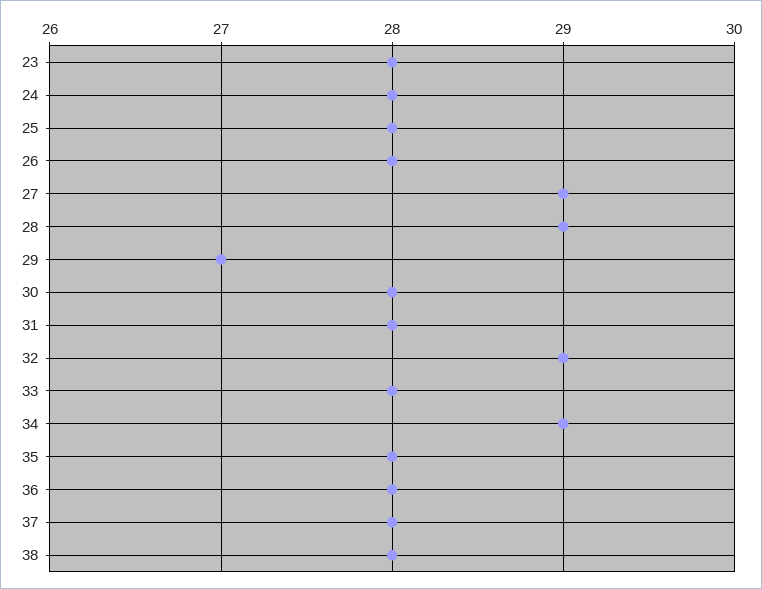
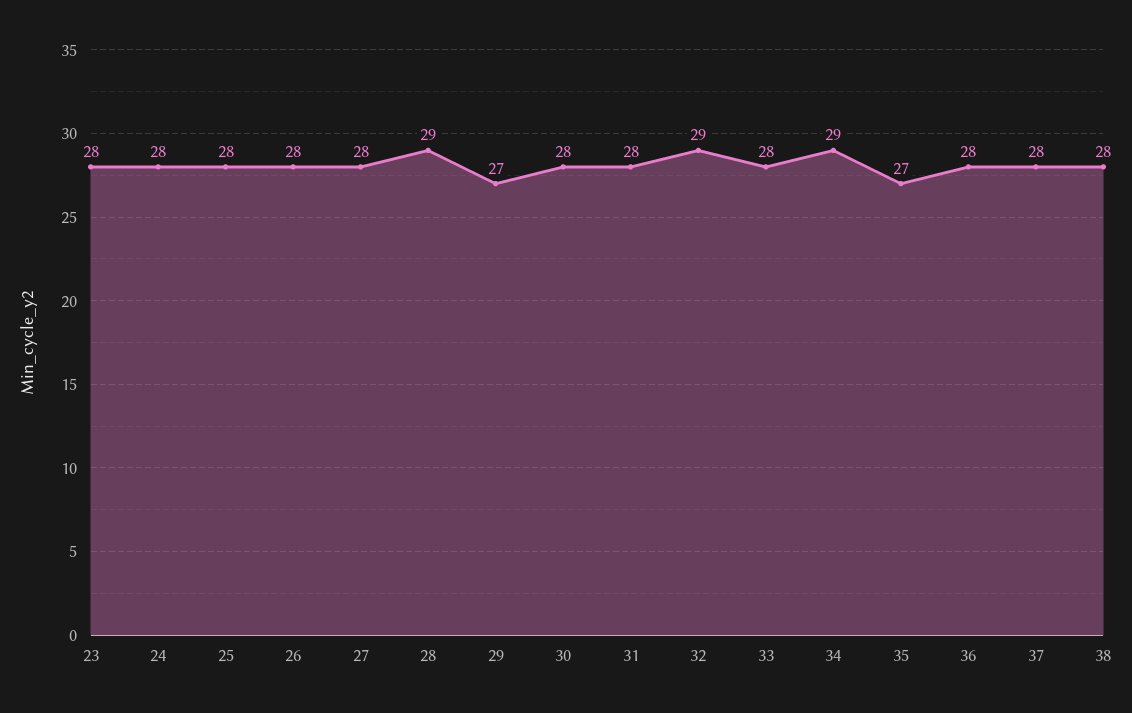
27: 29 -> 28
35: 28 -> 27

